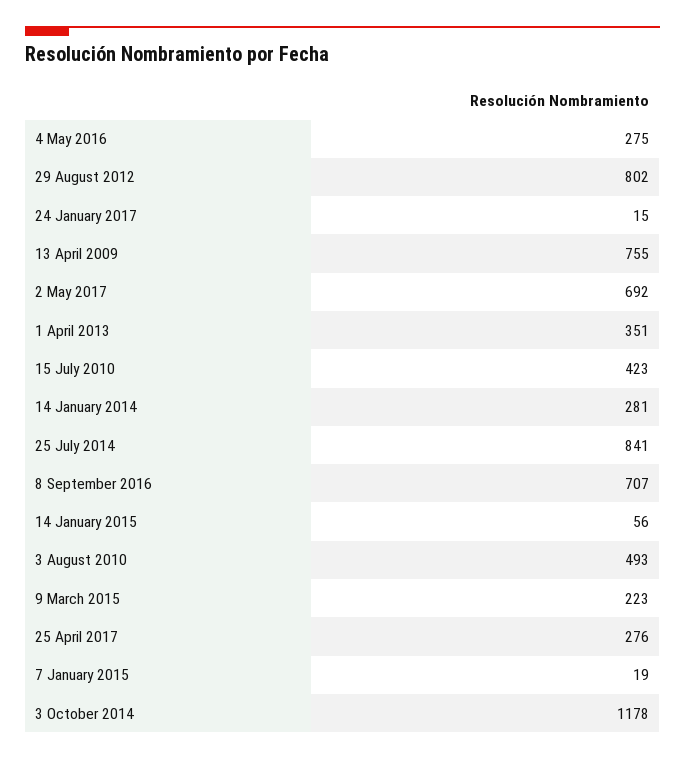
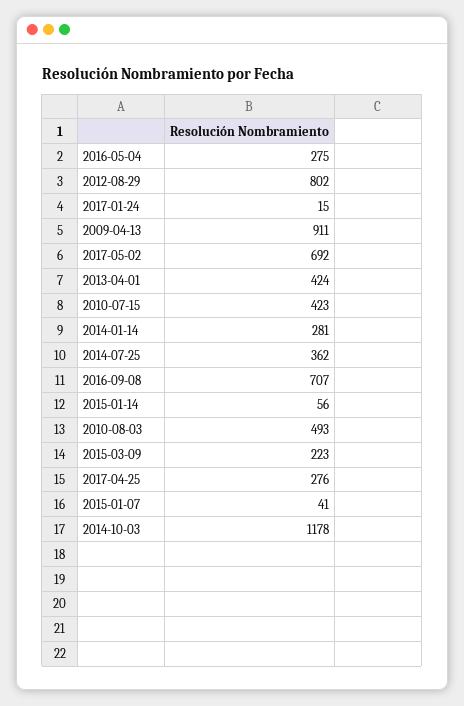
13 April 2009: 755 -> 911
1 April 2013: 351 -> 424
25 July 2014: 841 -> 362
7 January 2015: 19 -> 41

